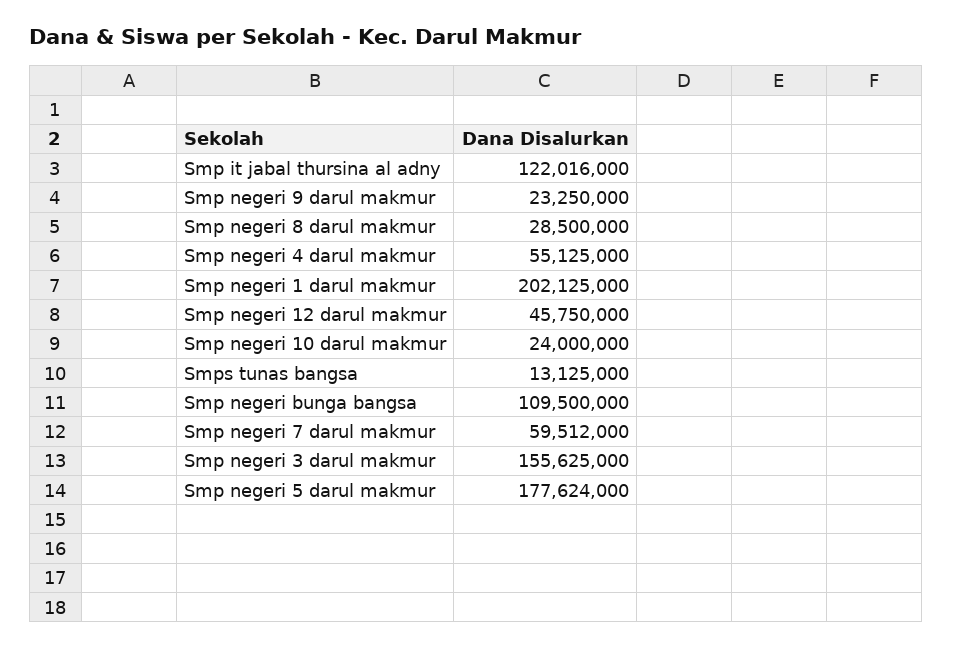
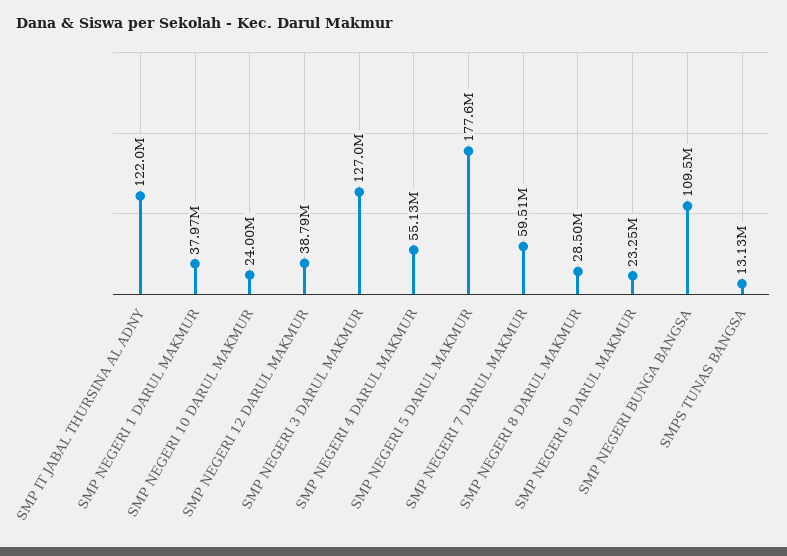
Smp negeri 1 darul makmur: 202125000 -> 37970000
Smp negeri 12 darul makmur: 45750000 -> 38790000
Smp negeri 3 darul makmur: 155625000 -> 127000000

